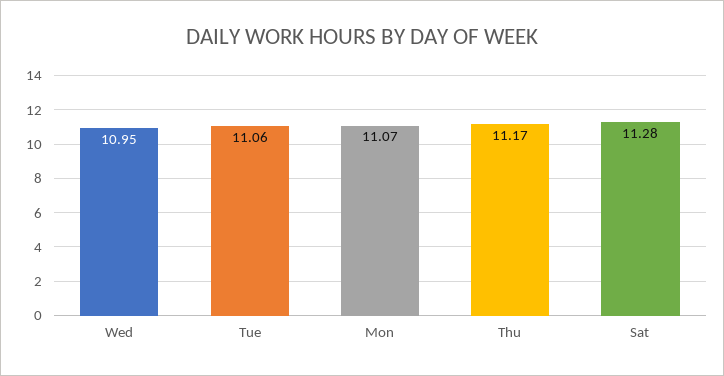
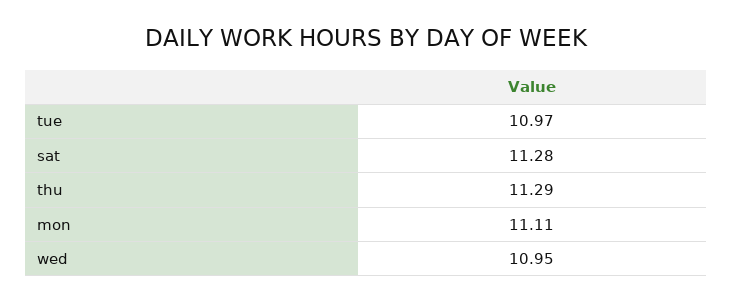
Tue: 11.06 -> 10.97
Mon: 11.07 -> 11.11
Thu: 11.17 -> 11.29

